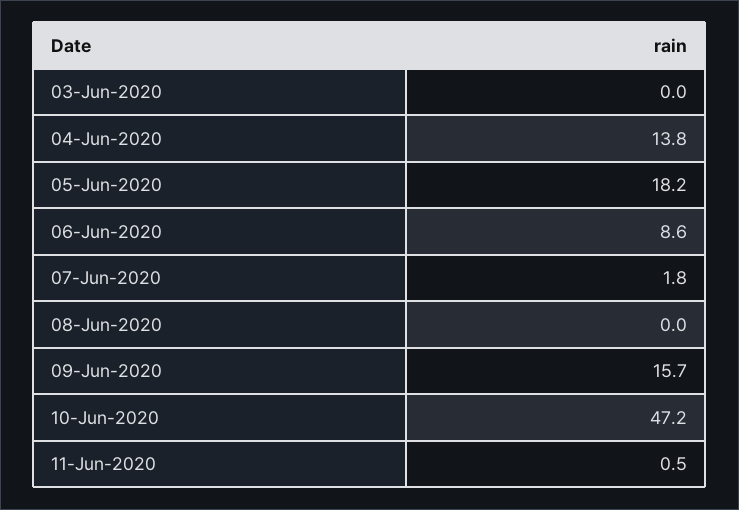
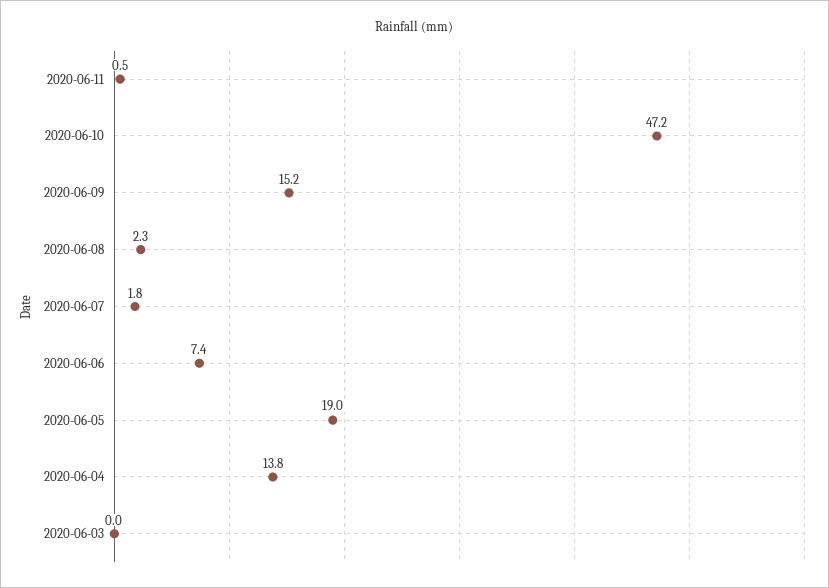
05-Jun-2020: 18.2 -> 19
06-Jun-2020: 8.6 -> 7.4
08-Jun-2020: 0 -> 2.3
09-Jun-2020: 15.7 -> 15.2

